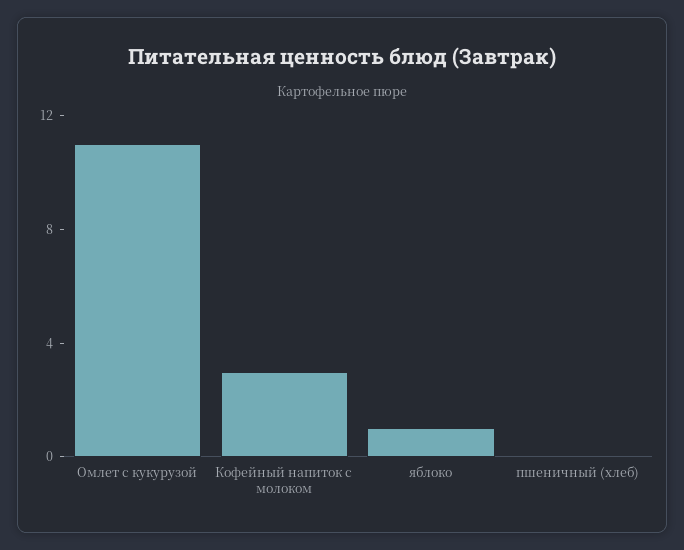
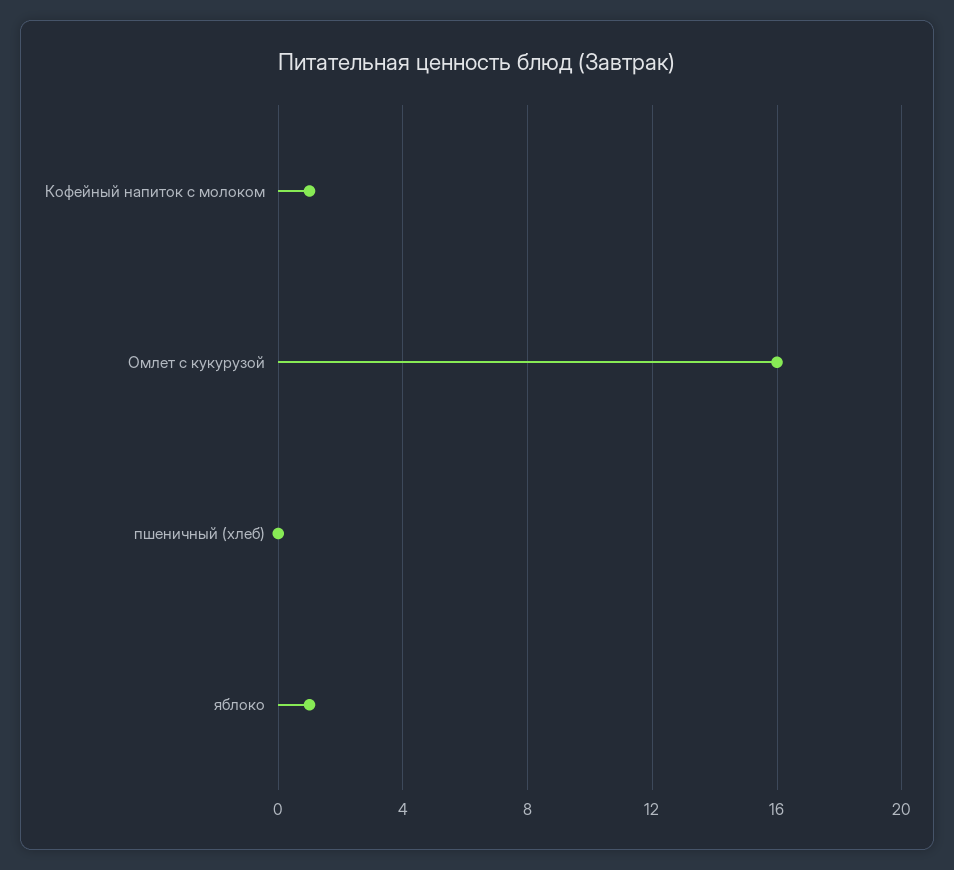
Омлет с кукурузой: 11 -> 16
Кофейный напиток с молоком: 3 -> 1

